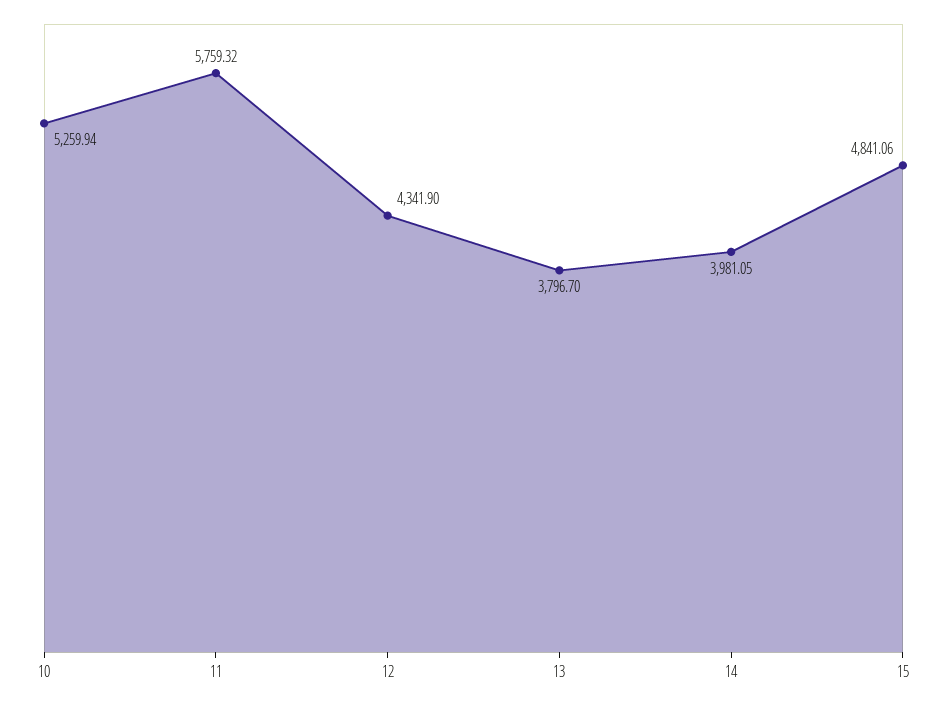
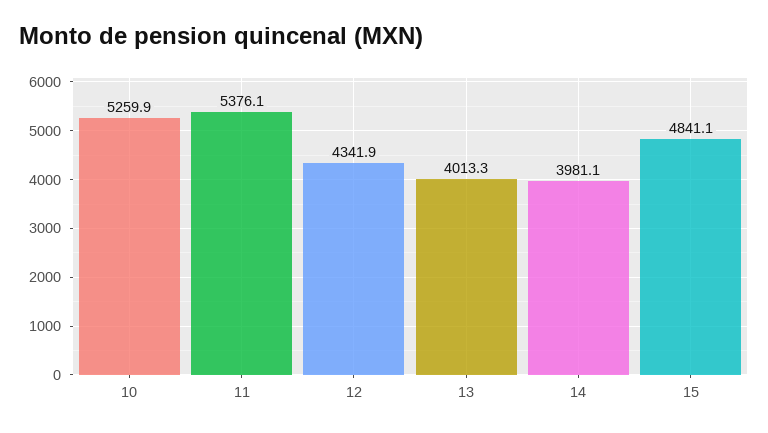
11: 5759.32 -> 5376.1
13: 3796.7 -> 4013.3

